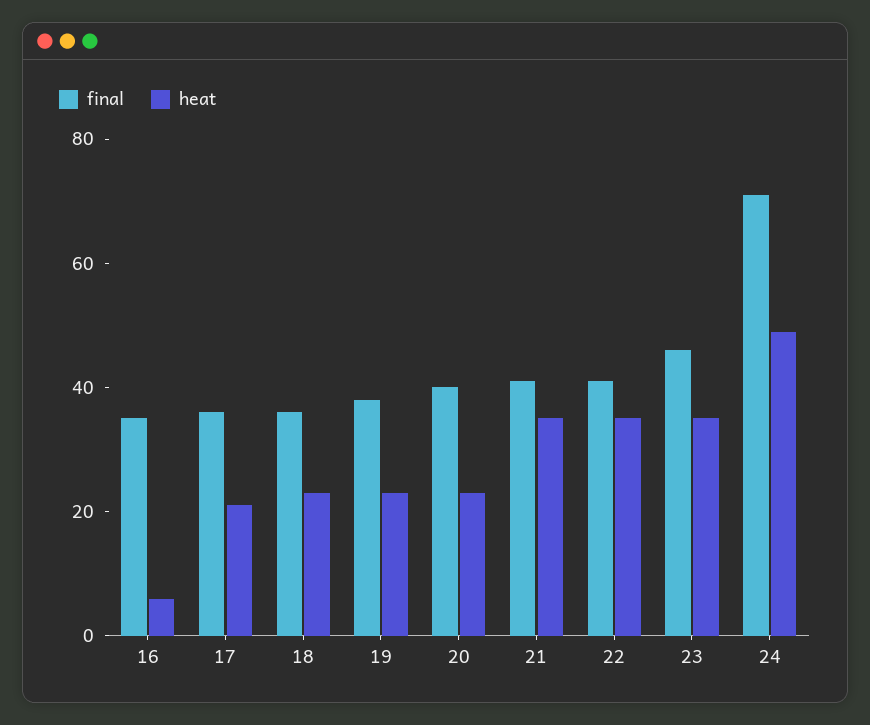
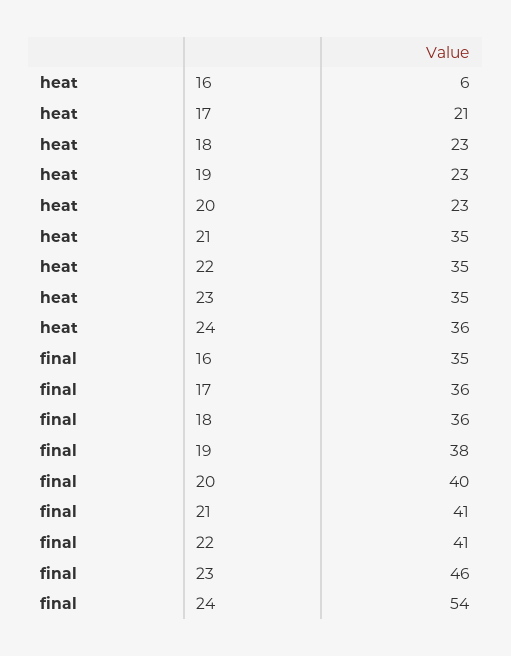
final, 24: 70 -> 54
heat, 24: 50 -> 36

